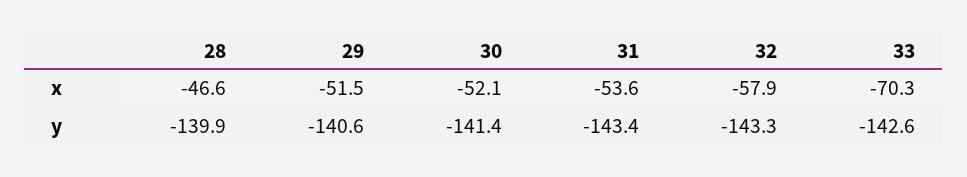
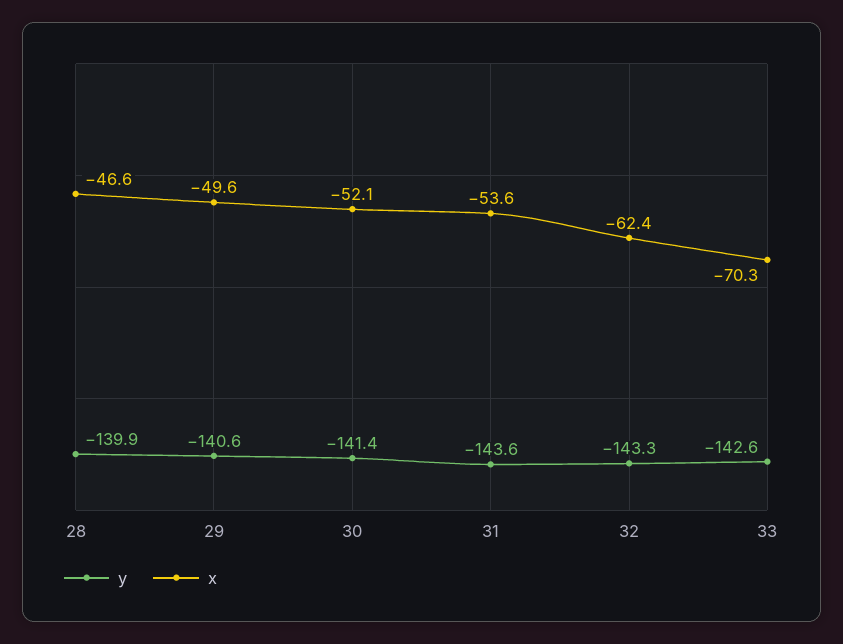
x, 29: -51.5 -> -49.6
x, 32: -57.9 -> -62.4
y, 31: -143.4 -> -143.6

